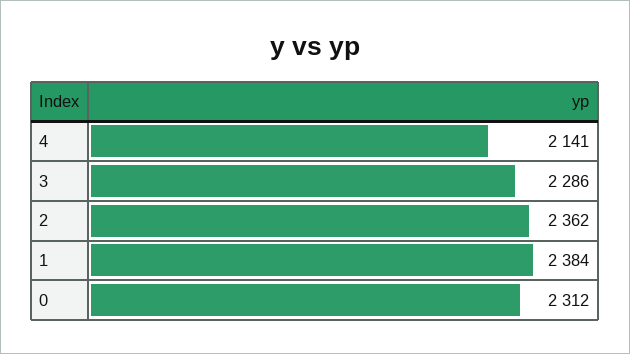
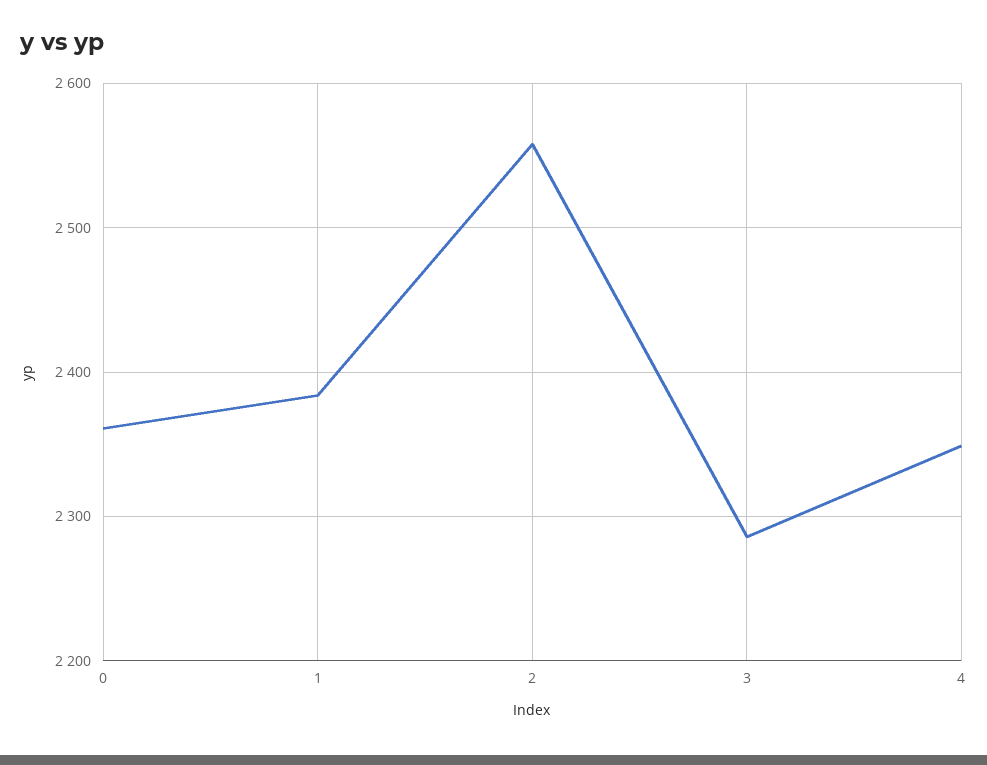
4: 2141 -> 2350
2: 2362 -> 2560
0: 2312 -> 2360

